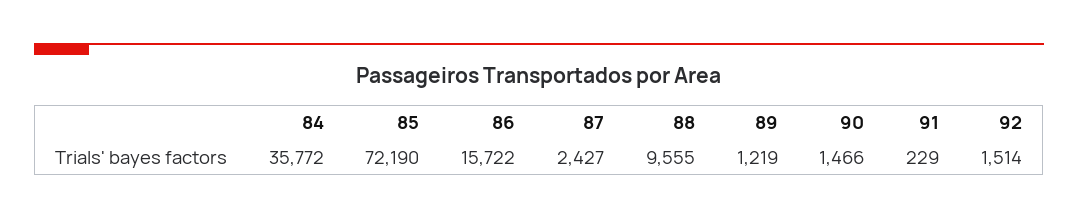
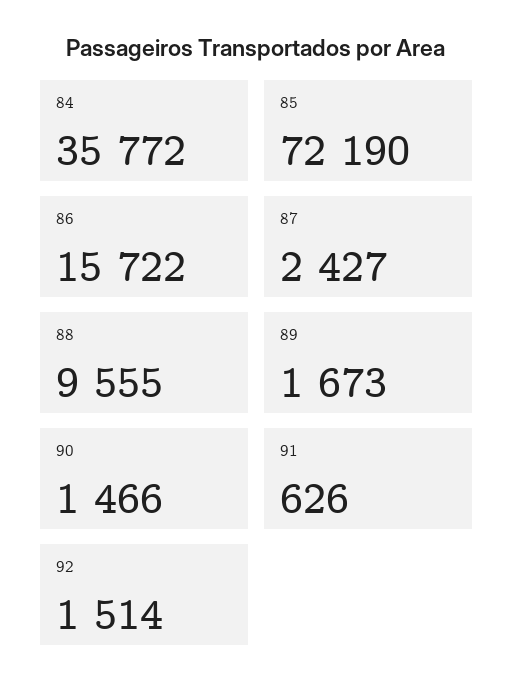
89: 1219 -> 1673
91: 229 -> 626

